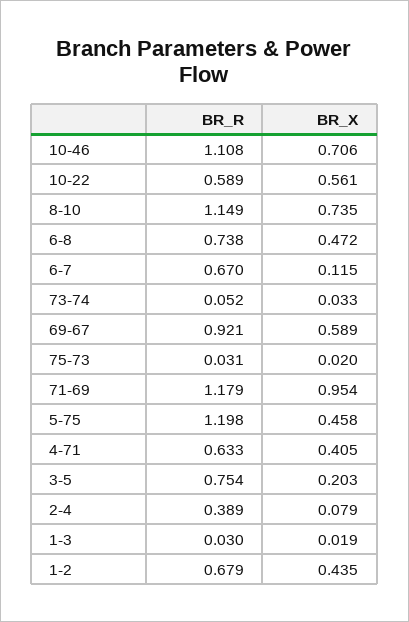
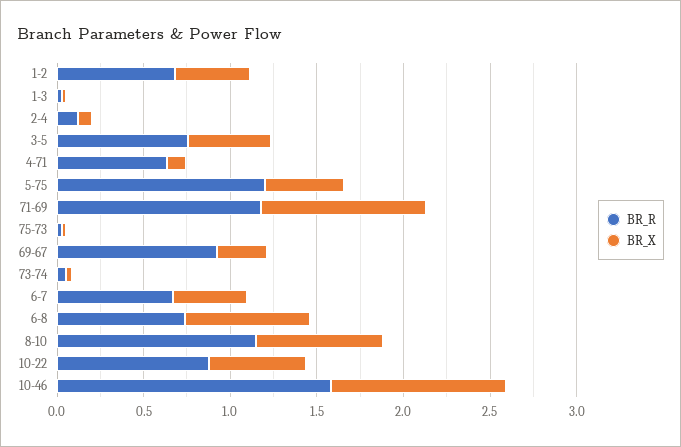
BR_R, 10-46: 1.108 -> 1.6
BR_X, 10-46: 0.706 -> 1
BR_R, 10-22: 0.589 -> 0.9
BR_X, 6-8: 0.472 -> 0.7
BR_X, 6-7: 0.115 -> 0.4
BR_X, 69-67: 0.589 -> 0.3
BR_X, 4-71: 0.405 -> 0.1
BR_X, 3-5: 0.203 -> 0.5
BR_R, 2-4: 0.389 -> 0.1

